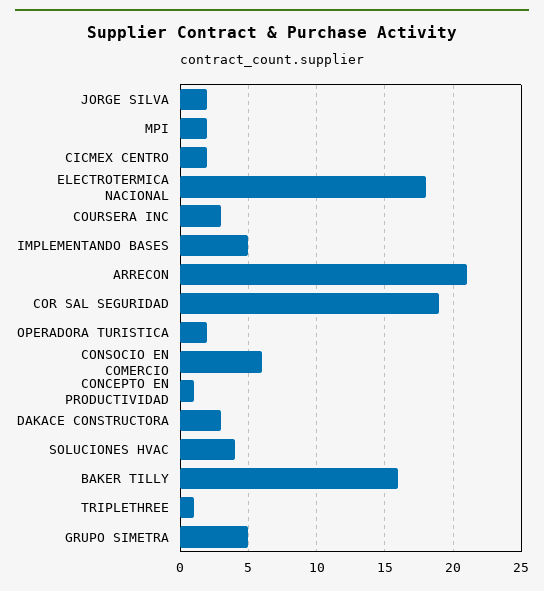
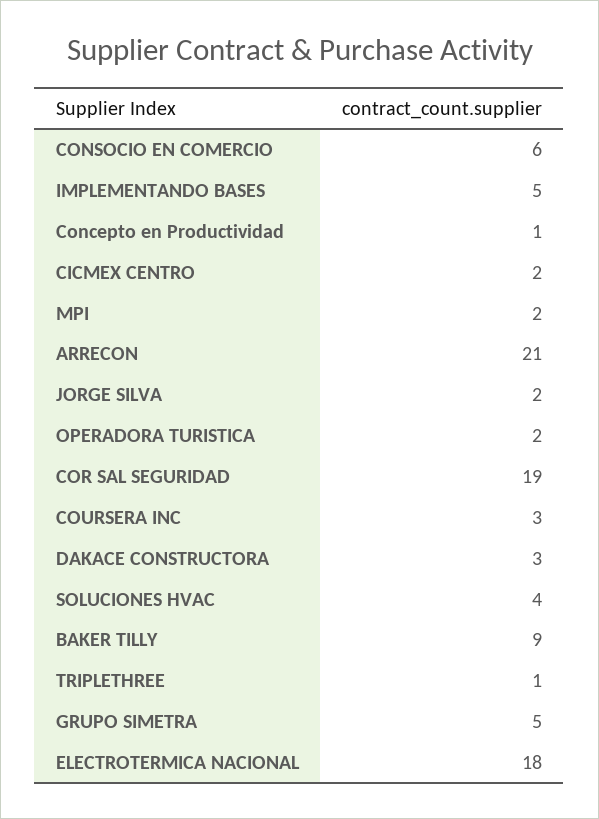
BAKER TILLY: 16 -> 9

